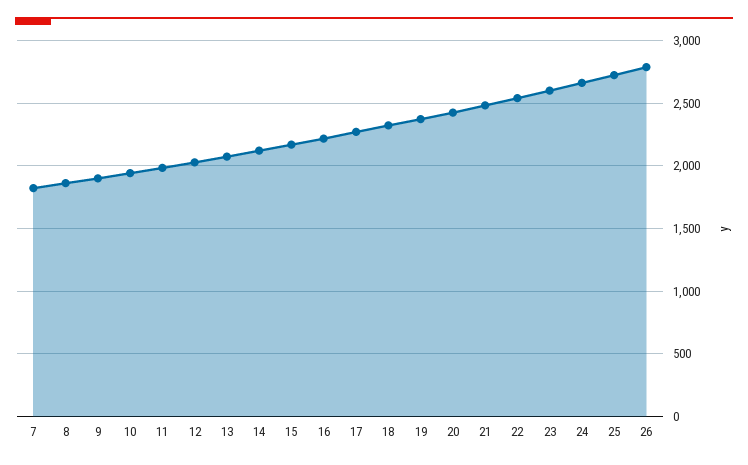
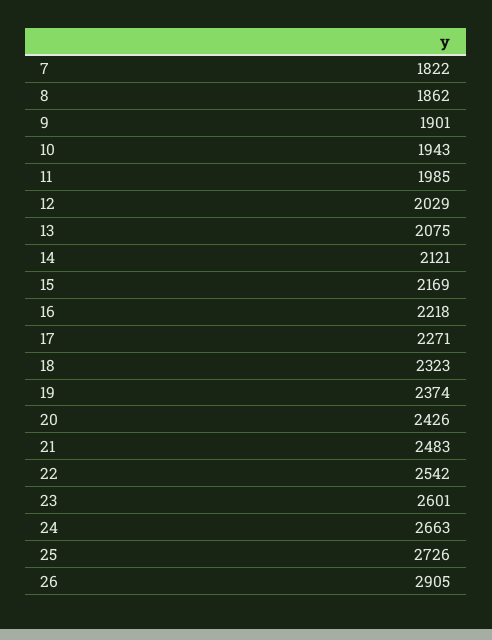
26: 2800 -> 2905

